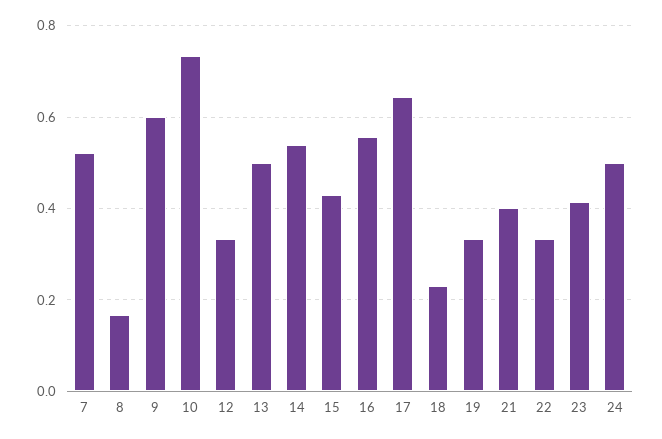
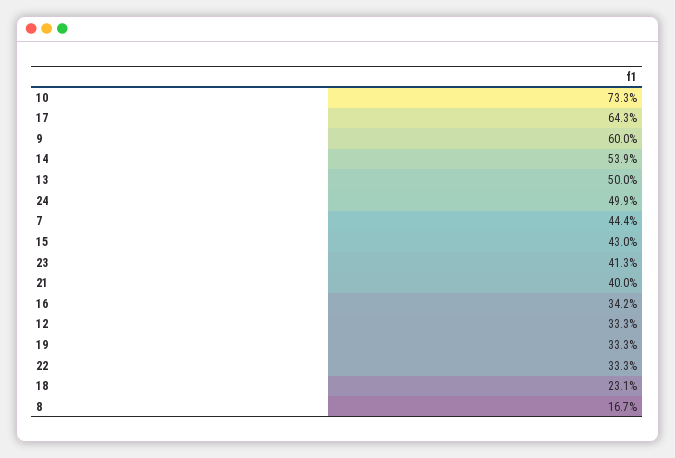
7: 0.52 -> 0.444
16: 0.56 -> 0.342

